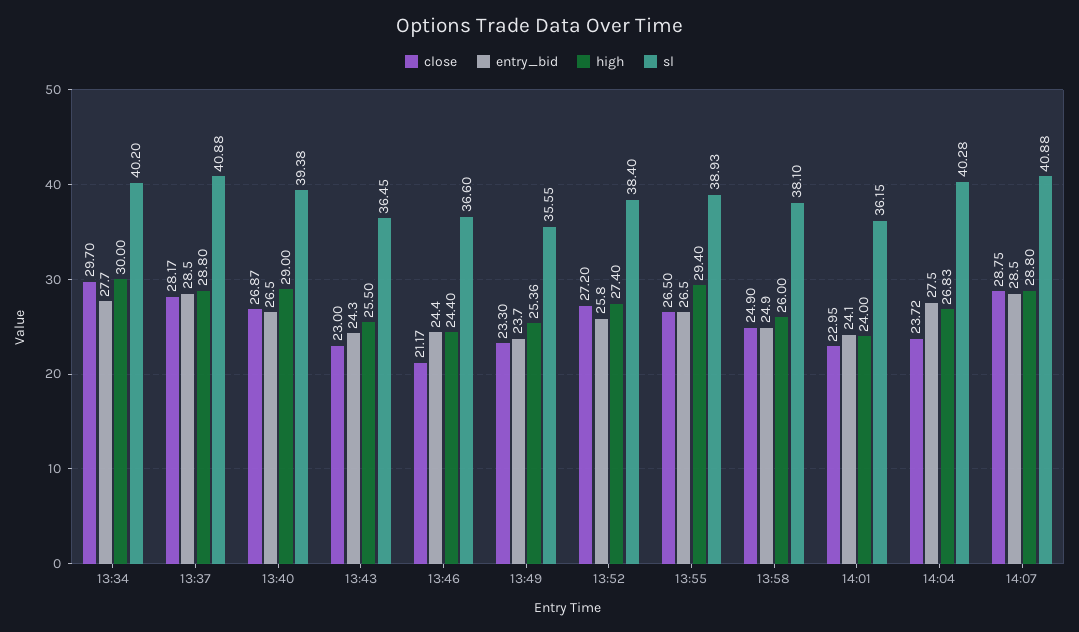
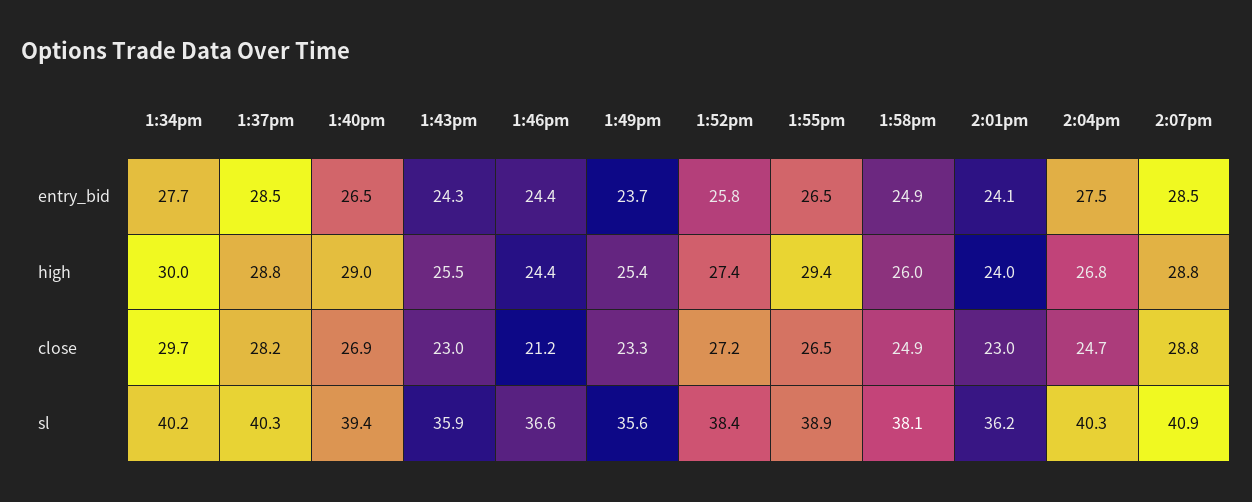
sl, 13:37: 40.88 -> 40.3
sl, 13:43: 36.45 -> 35.9
close, 14:04: 23.72 -> 24.7

